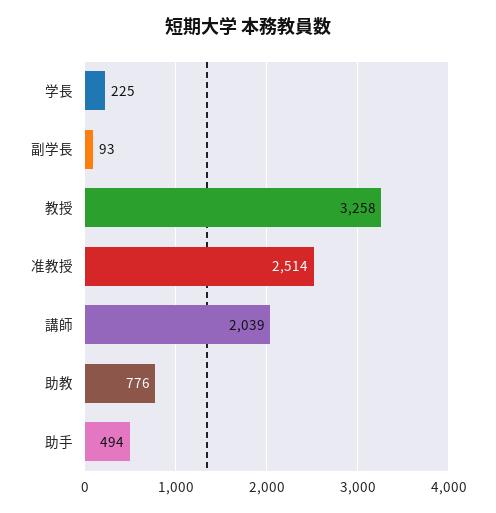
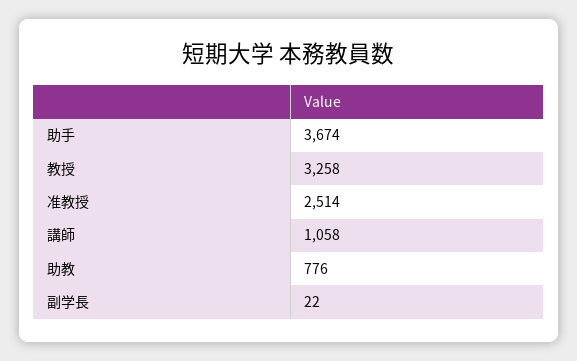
学長: 225 -> none
副学長: 93 -> 22
講師: 2039 -> 1058
助手: 494 -> 3674

